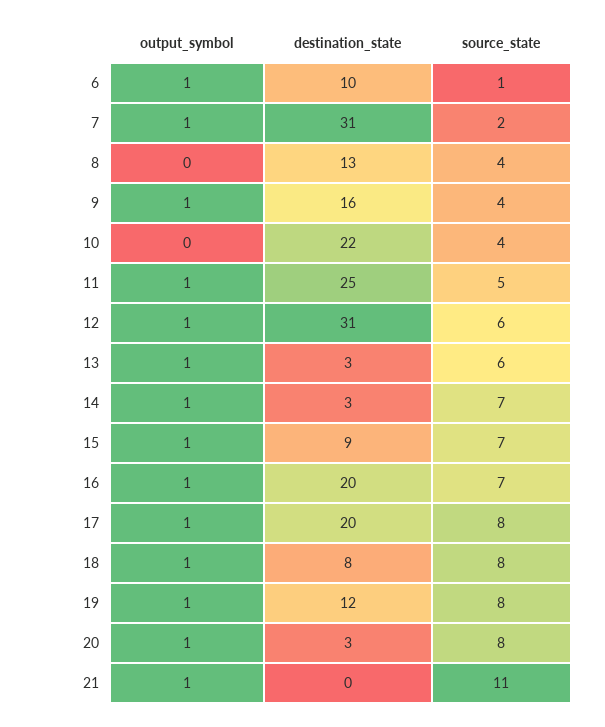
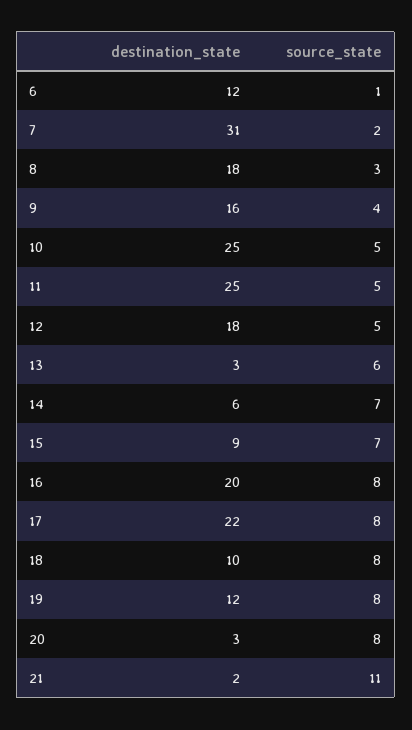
output_symbol, 6: 1 -> none
destination_state, 6: 10 -> 12
output_symbol, 7: 1 -> none
output_symbol, 8: 0 -> none
destination_state, 8: 13 -> 18
source_state, 8: 4 -> 3
output_symbol, 9: 1 -> none
output_symbol, 10: 0 -> none
destination_state, 10: 22 -> 25
source_state, 10: 4 -> 5
output_symbol, 11: 1 -> none
output_symbol, 12: 1 -> none
destination_state, 12: 31 -> 18
source_state, 12: 6 -> 5
output_symbol, 13: 1 -> none
output_symbol, 14: 1 -> none
destination_state, 14: 3 -> 6
output_symbol, 15: 1 -> none
output_symbol, 16: 1 -> none
source_state, 16: 7 -> 8
output_symbol, 17: 1 -> none
destination_state, 17: 20 -> 22
output_symbol, 18: 1 -> none
destination_state, 18: 8 -> 10
output_symbol, 19: 1 -> none
output_symbol, 20: 1 -> none
output_symbol, 21: 1 -> none
destination_state, 21: 0 -> 2

